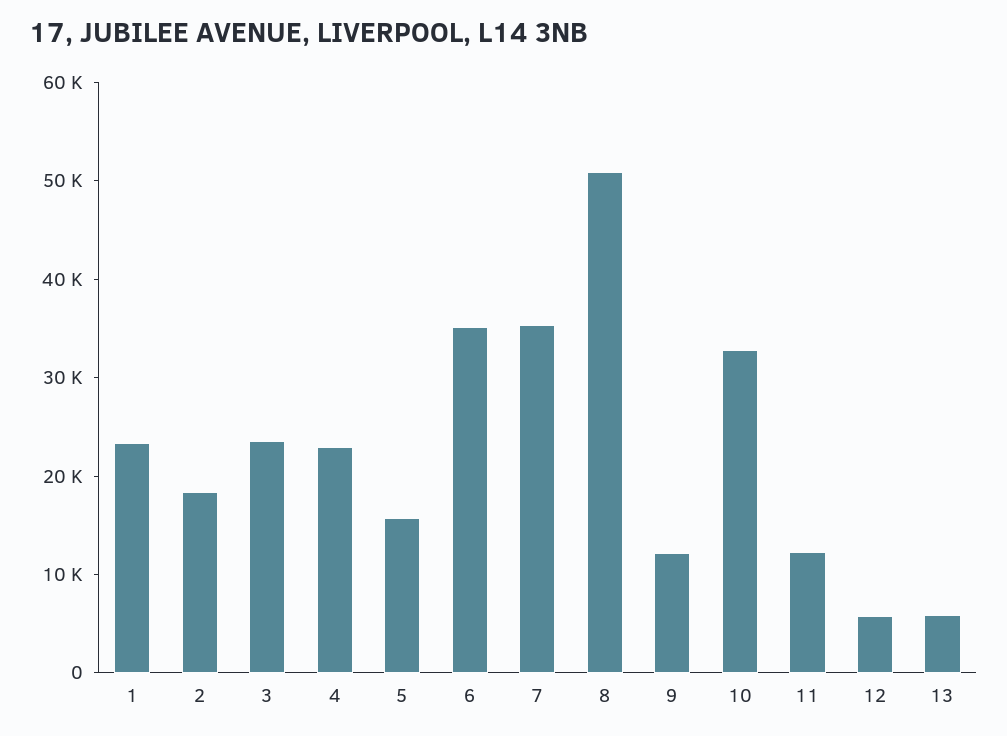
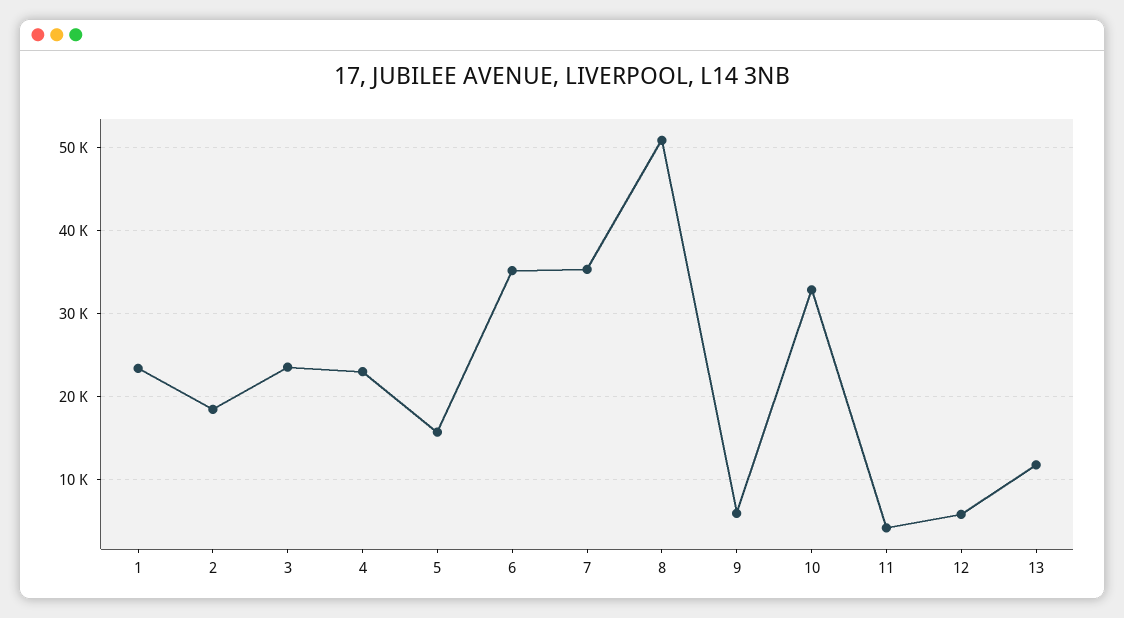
9: 12000 -> 6000
11: 12000 -> 4000
13: 6000 -> 12000

